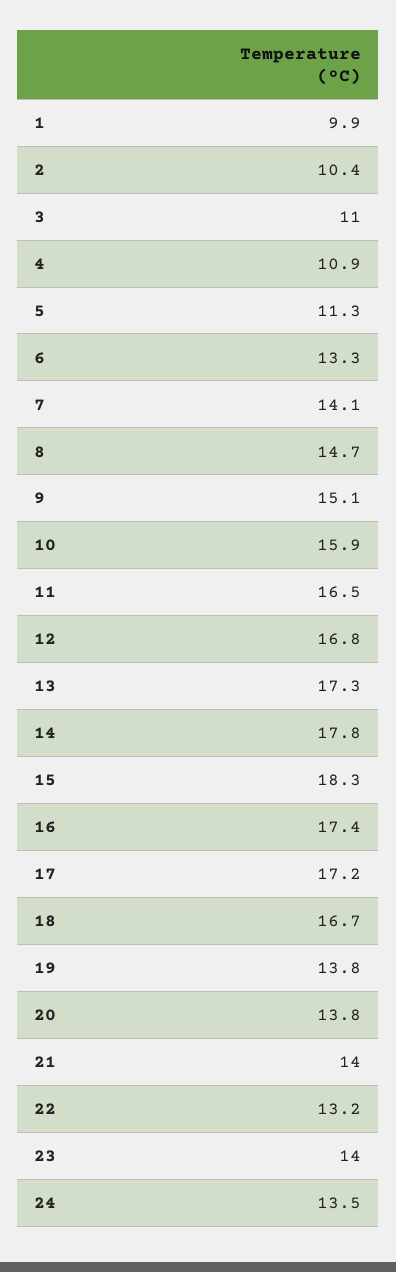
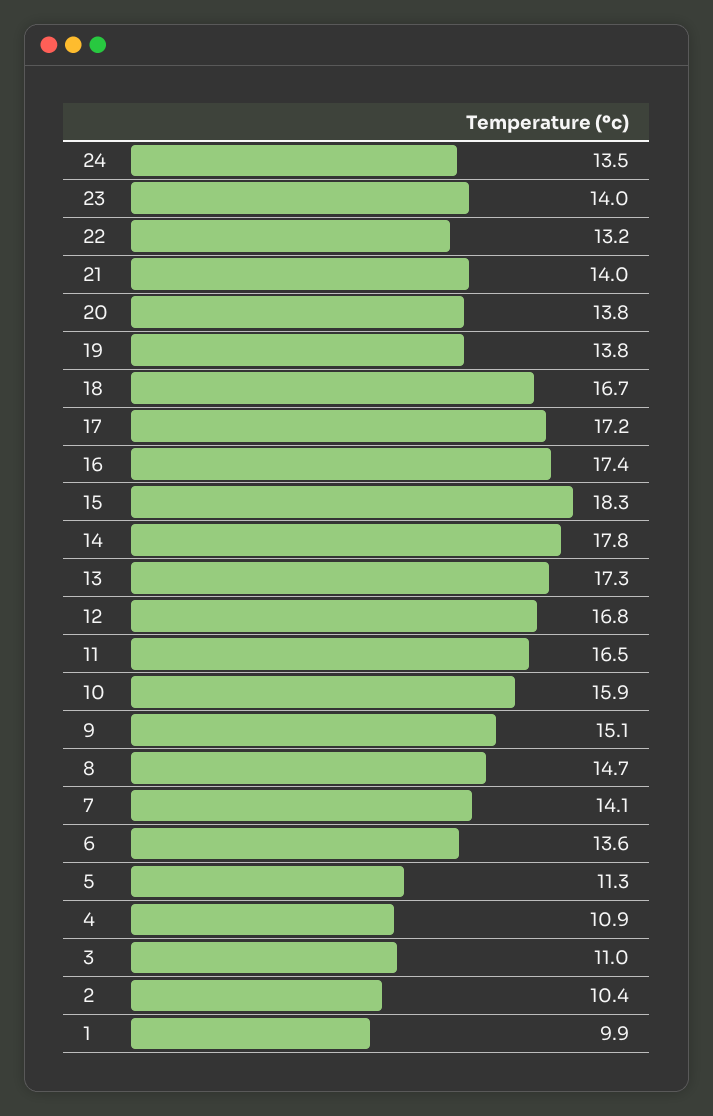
6: 13.3 -> 13.6

